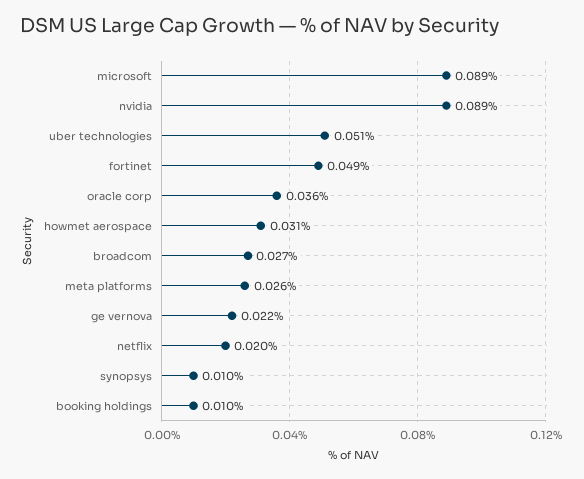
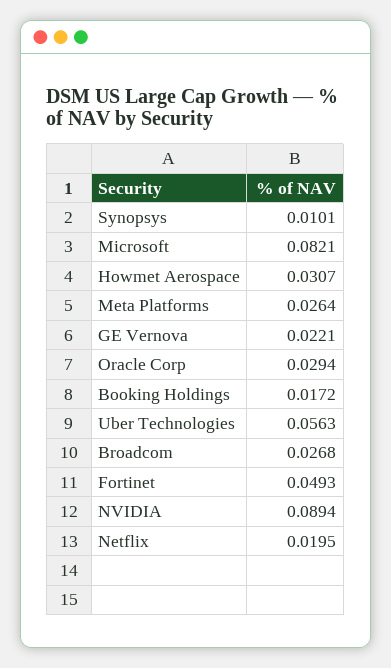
microsoft: 0.089 -> 0.0821
uber technologies: 0.051 -> 0.0563
oracle corp: 0.036 -> 0.0294
booking holdings: 0.01 -> 0.0172

